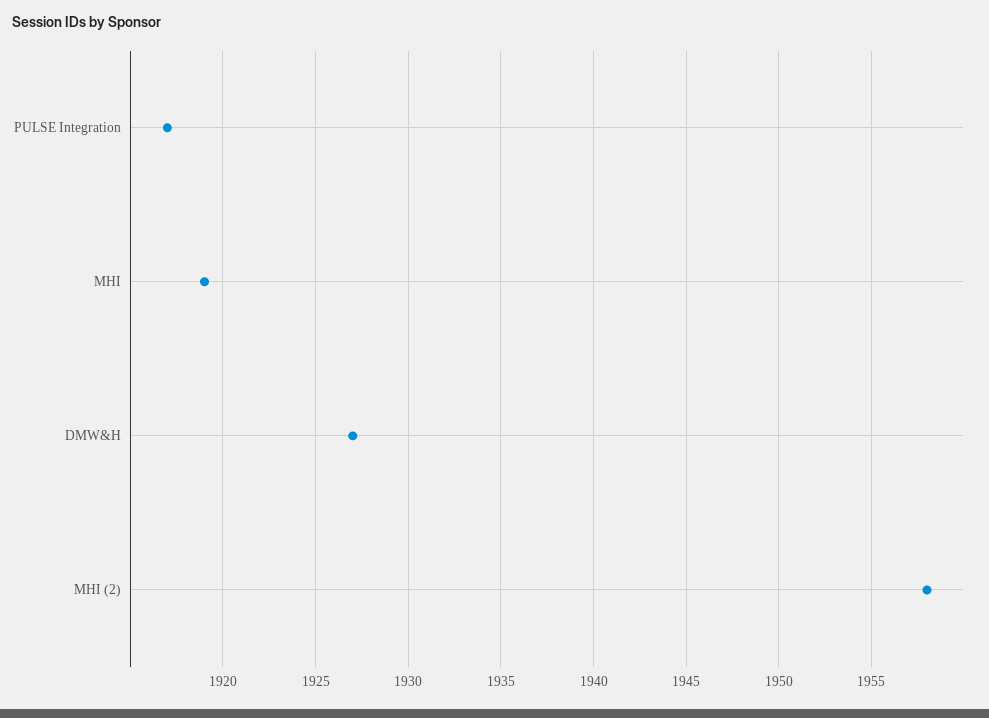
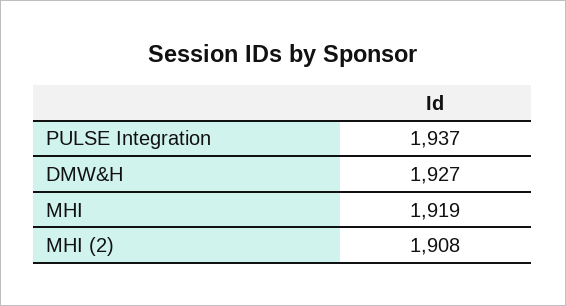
PULSE Integration: 1917 -> 1937
MHI (2): 1958 -> 1908

